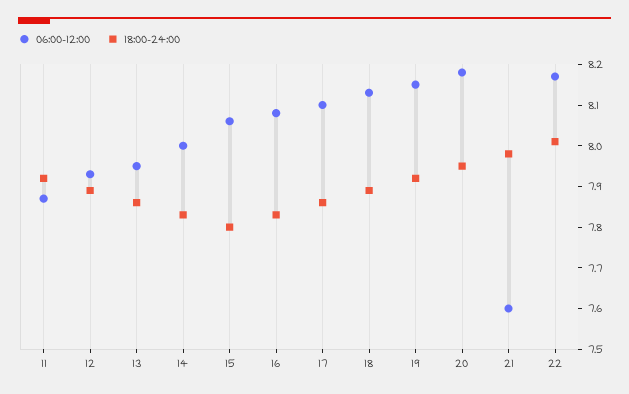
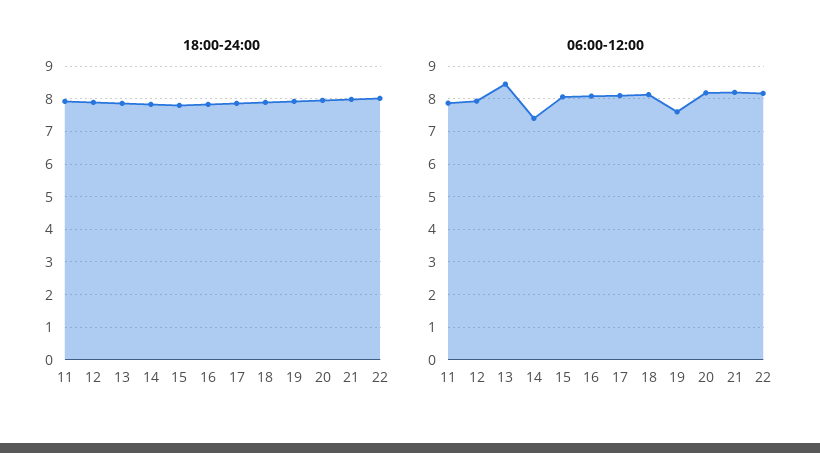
06:00-12:00, 13: 7.95 -> 8.4
06:00-12:00, 14: 8 -> 7.4
06:00-12:00, 19: 8.15 -> 7.6
06:00-12:00, 21: 7.6 -> 8.2

